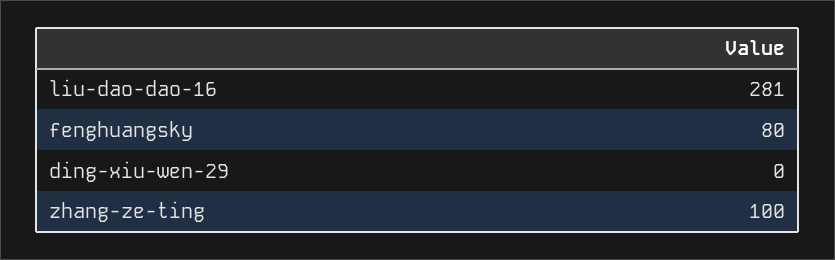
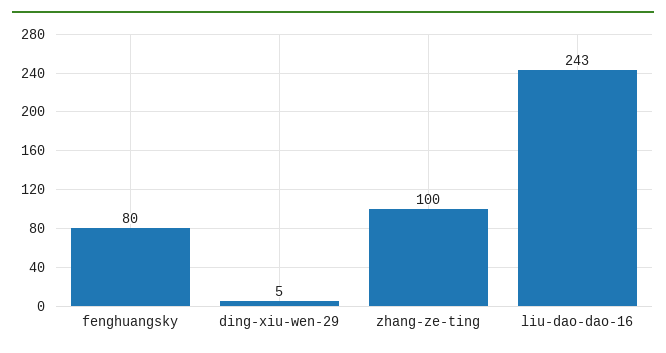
liu-dao-dao-16: 281 -> 243
ding-xiu-wen-29: 0 -> 5

